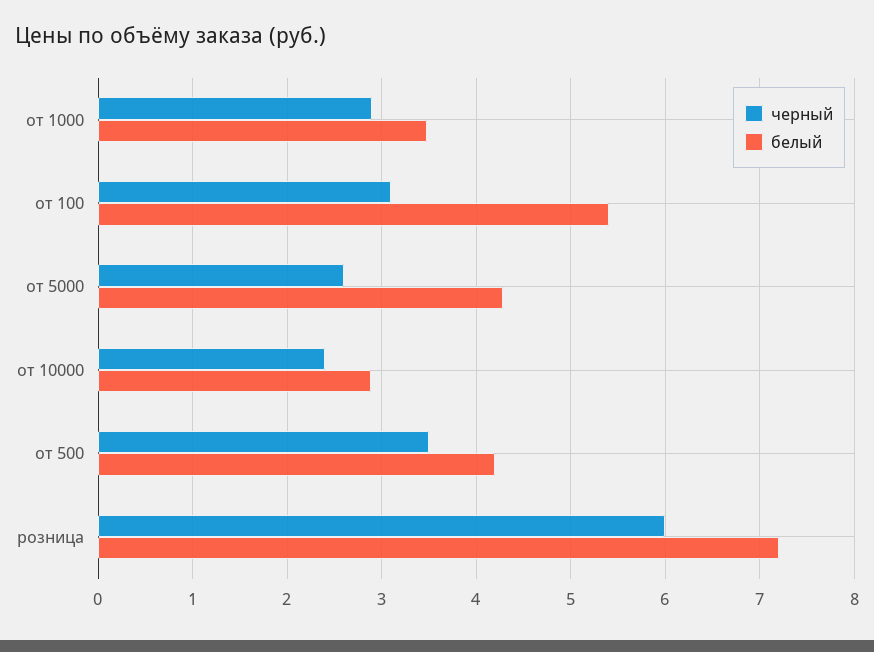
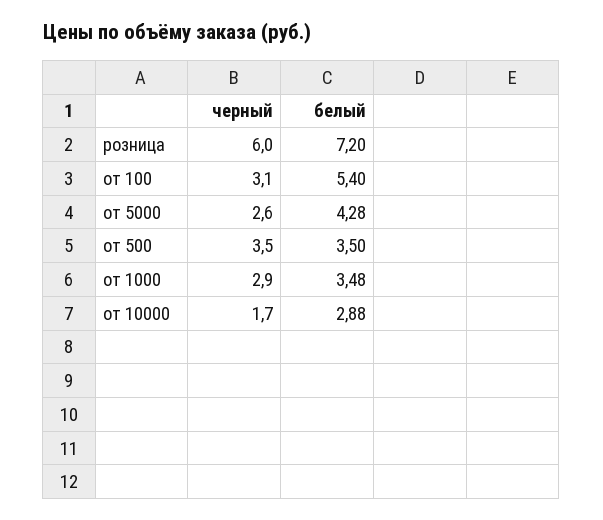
черный, от 10000: 2.4 -> 1.7
белый, от 500: 4.2 -> 3.5

